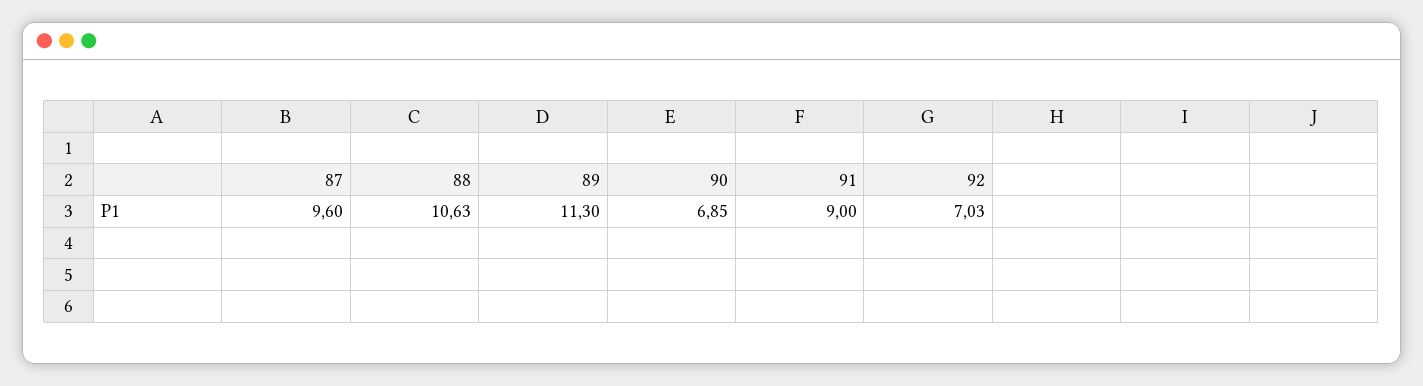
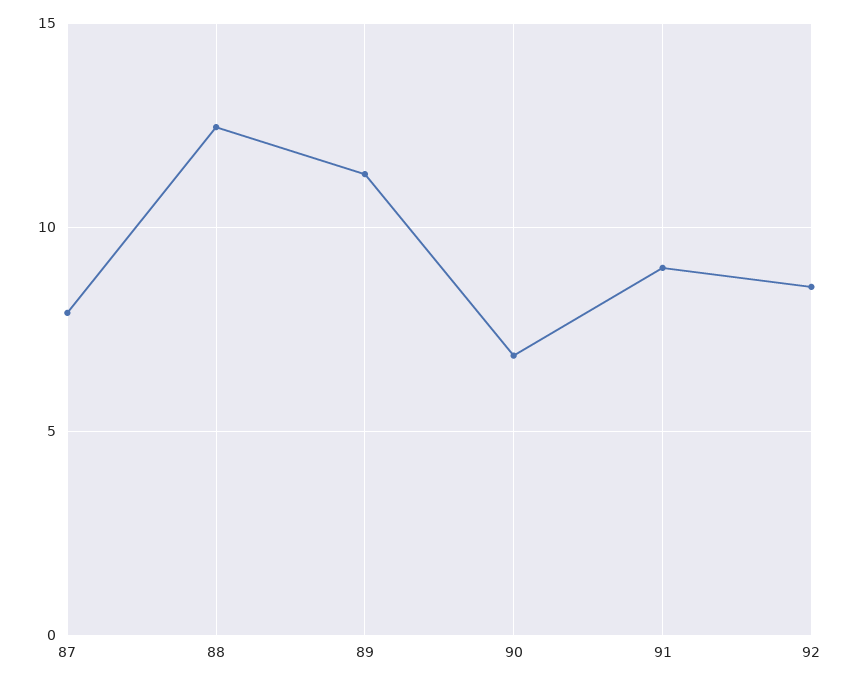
87: 9.6 -> 8
88: 10.63 -> 12.5
92: 7.03 -> 8.5

